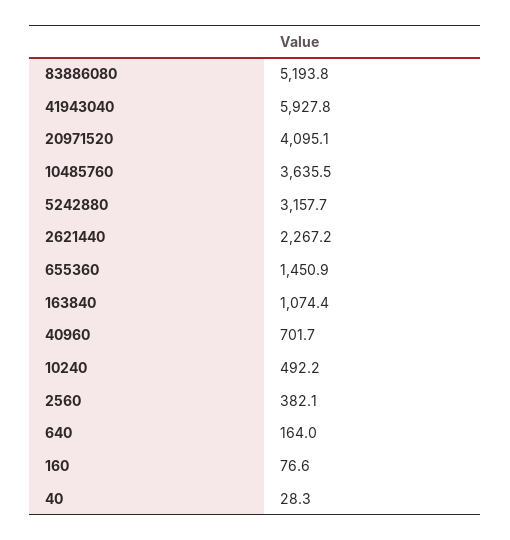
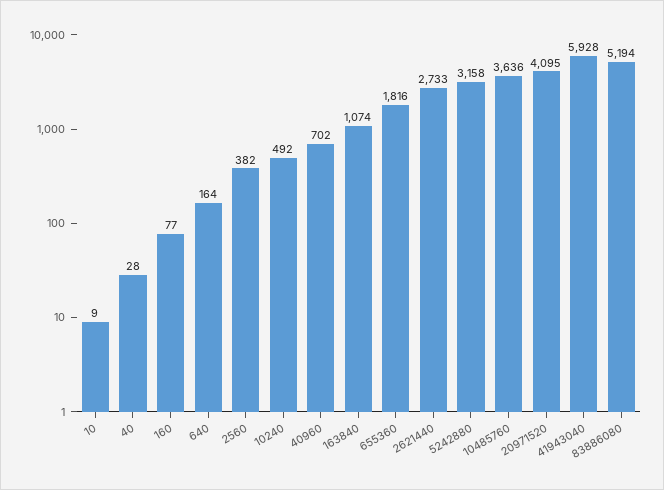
2621440: 2267.2 -> 2733
655360: 1450.9 -> 1816
10: none -> 9

